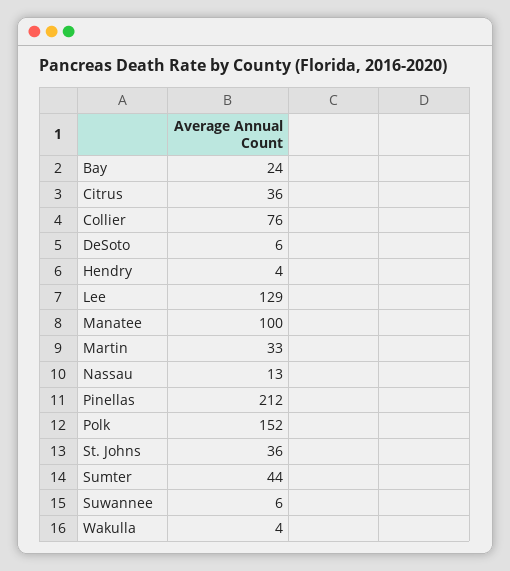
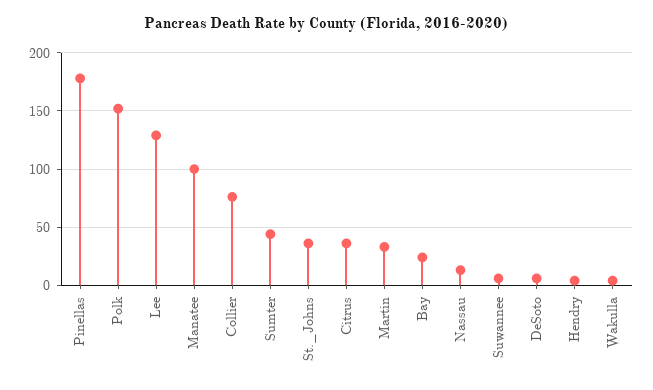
Pinellas: 212 -> 180

